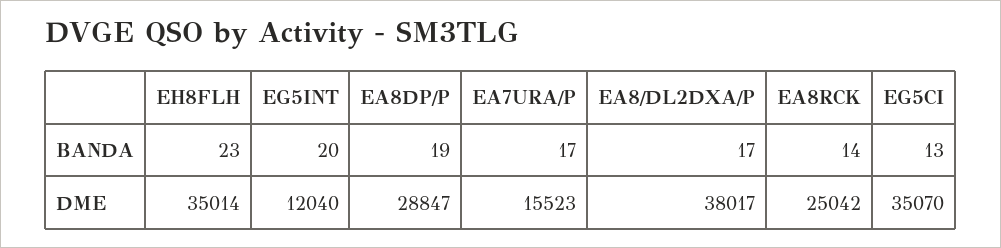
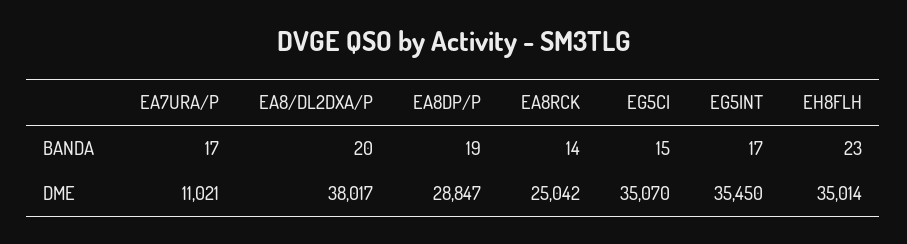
EG5INT, BANDA: 20 -> 17
EA8/DL2DXA/P, BANDA: 17 -> 20
EG5CI, BANDA: 13 -> 15
EG5INT, DME: 12040 -> 35450
EA7URA/P, DME: 15523 -> 11021

